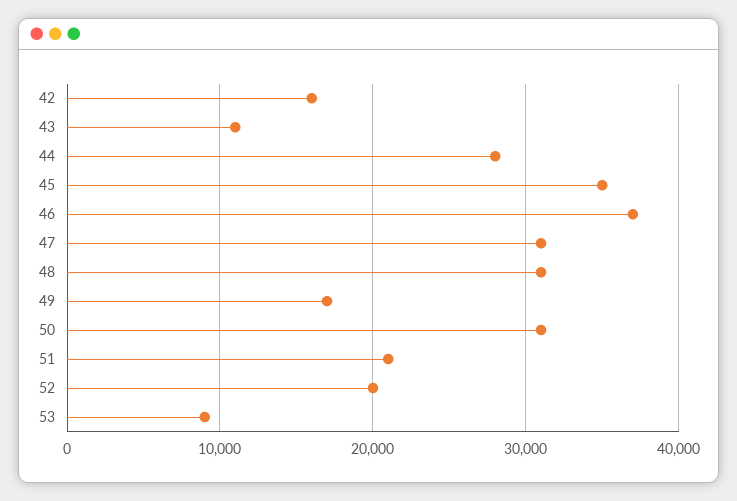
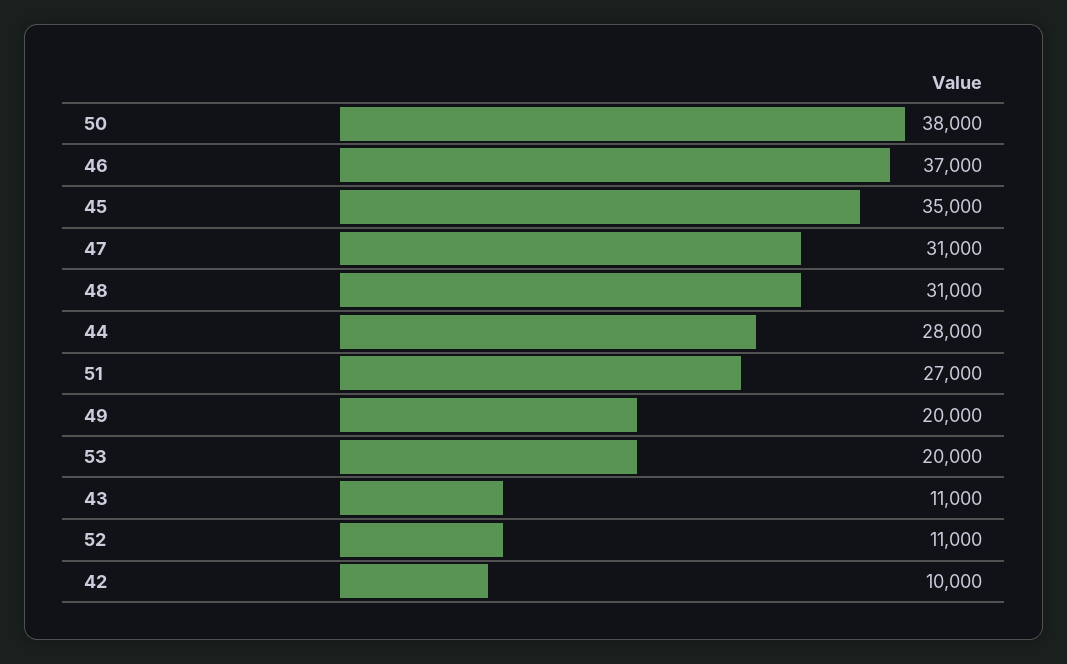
42: 16000 -> 10000
49: 17000 -> 20000
50: 31000 -> 38000
51: 21000 -> 27000
52: 20000 -> 11000
53: 9000 -> 20000

